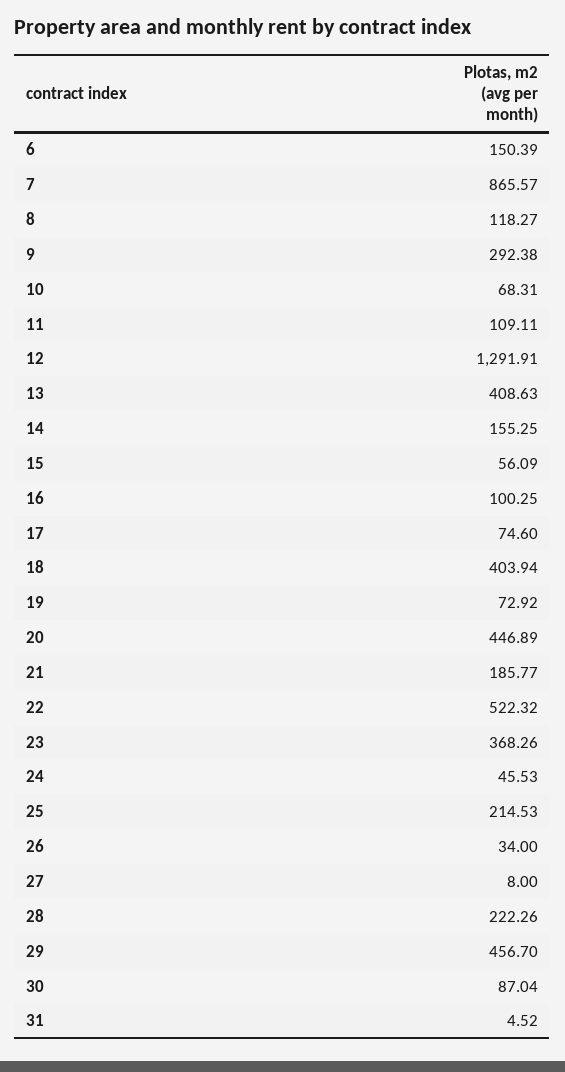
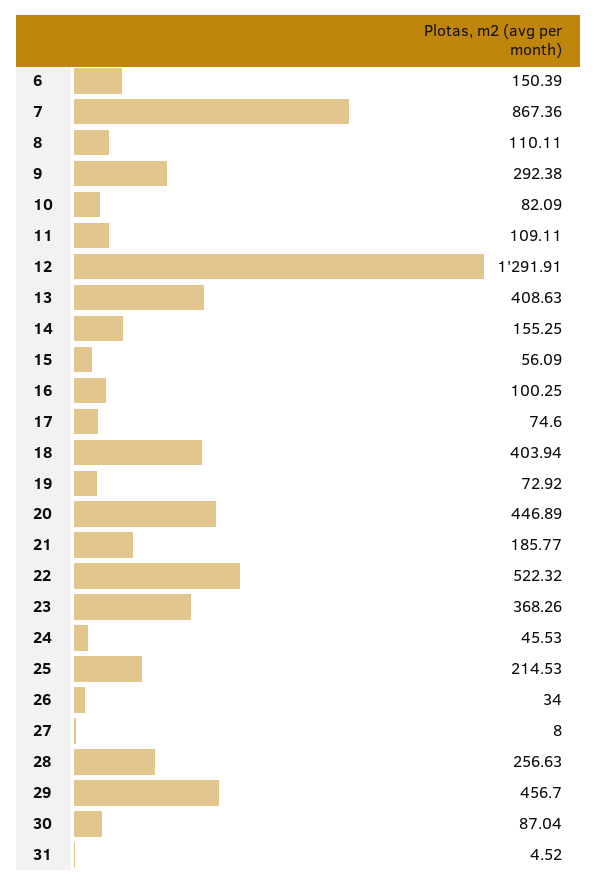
7: 865.57 -> 867.36
8: 118.27 -> 110.11
10: 68.31 -> 82.09
28: 222.26 -> 256.63

